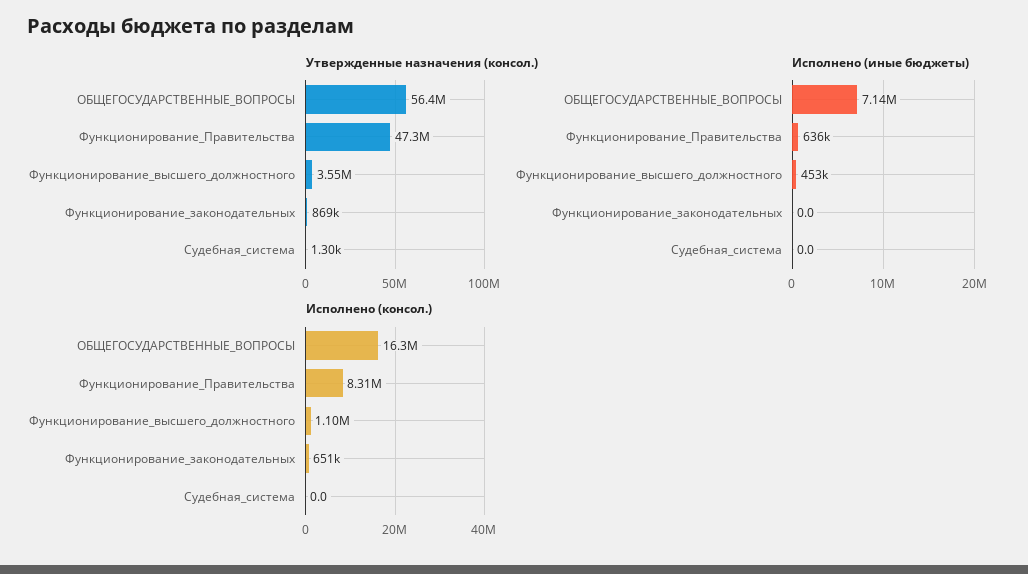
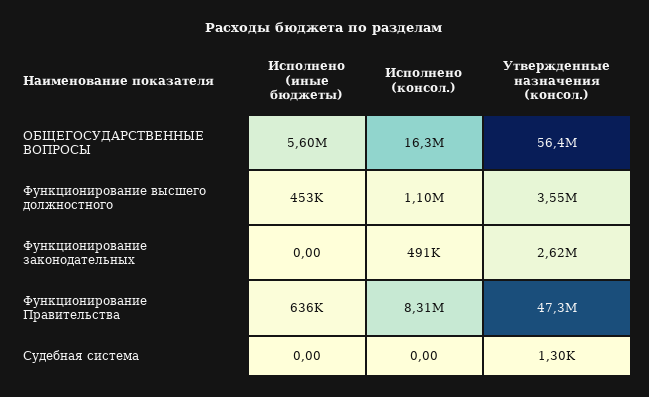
Утвержденные назначения (консол.), Функционирование_законодательных: 869000 -> 2620000
Исполнено (иные бюджеты), ОБЩЕГОСУДАРСТВЕННЫЕ_ВОПРОСЫ: 7140000 -> 5600000
Исполнено (консол.), Функционирование_законодательных: 651000 -> 491000

